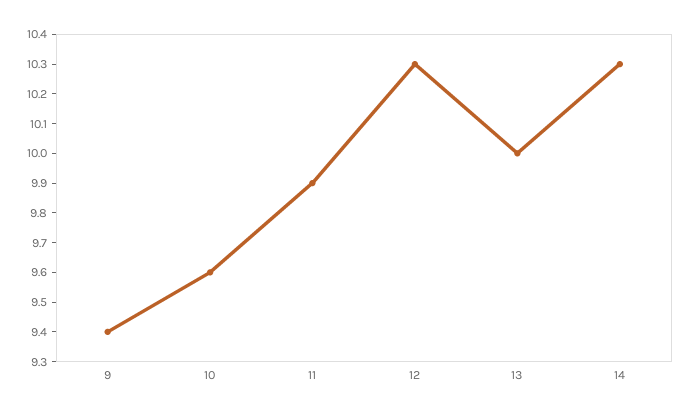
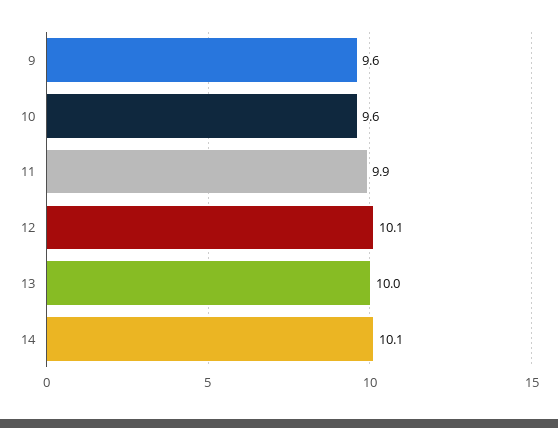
9: 9.4 -> 9.6
12: 10.3 -> 10.1
14: 10.3 -> 10.1

